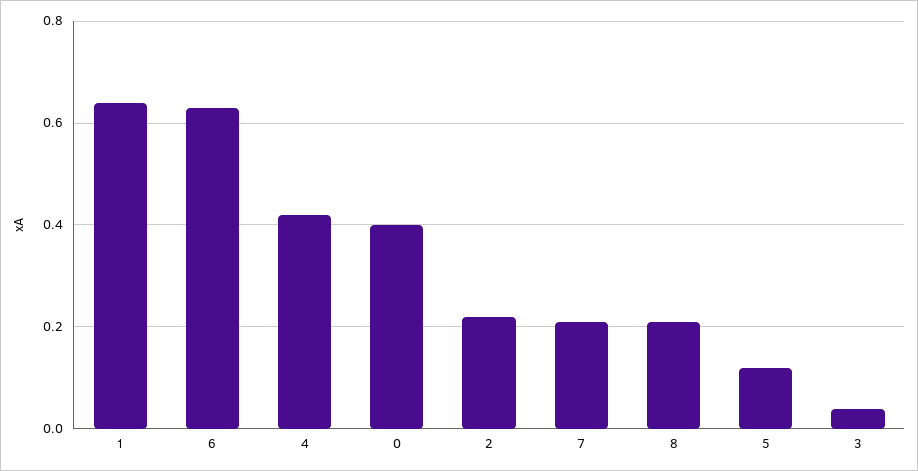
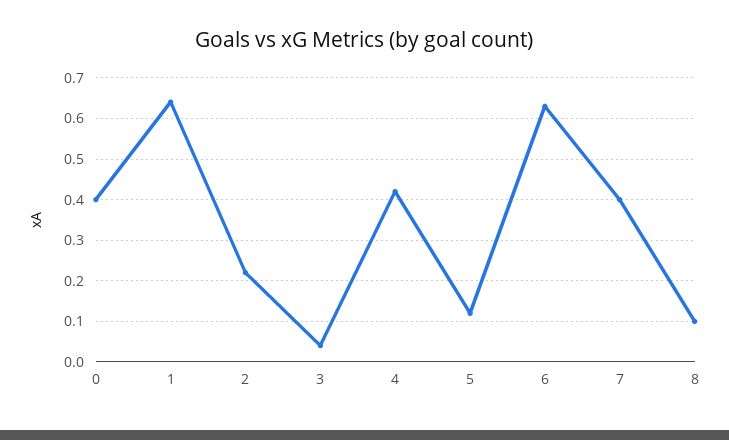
7: 0.2 -> 0.4
8: 0.2 -> 0.1

